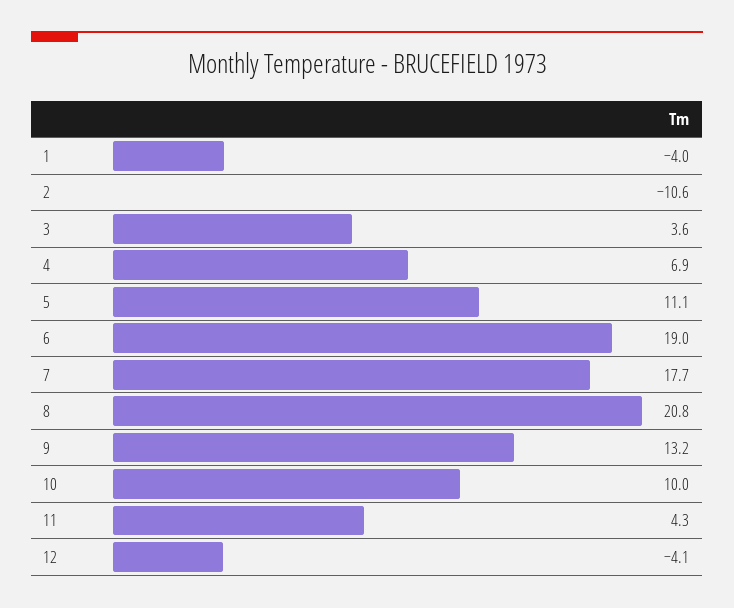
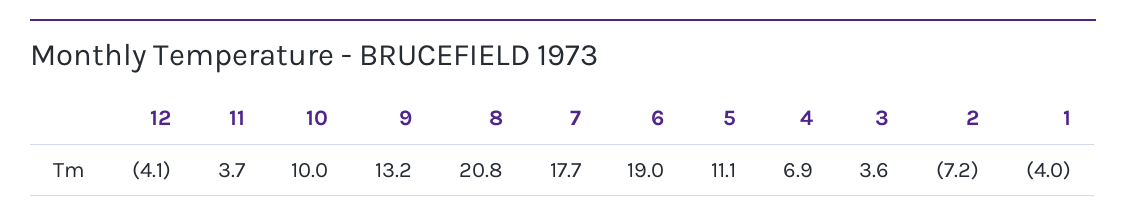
2: -10.6 -> -7.2
11: 4.3 -> 3.7

